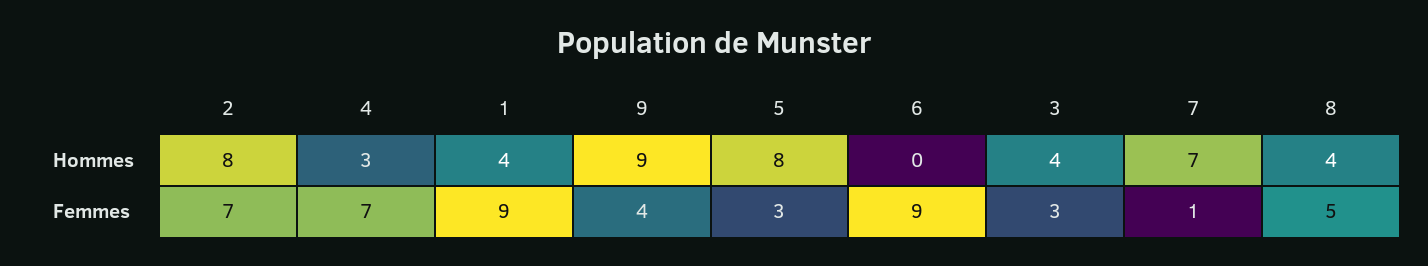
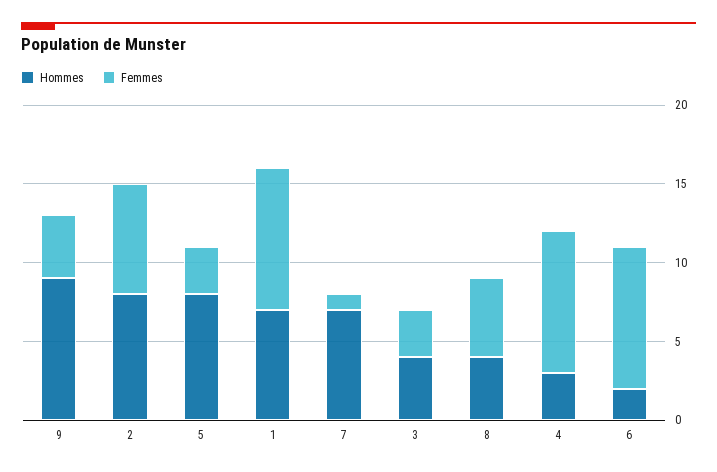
Hommes, 1: 4 -> 7
Hommes, 6: 0 -> 2
Femmes, 4: 7 -> 9

